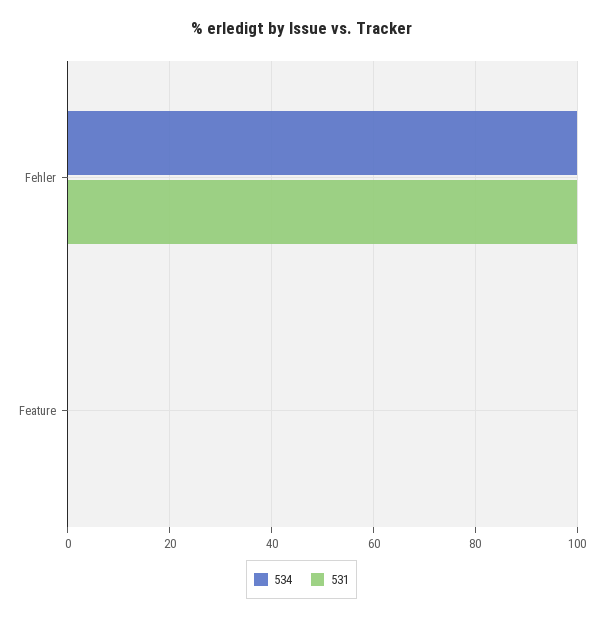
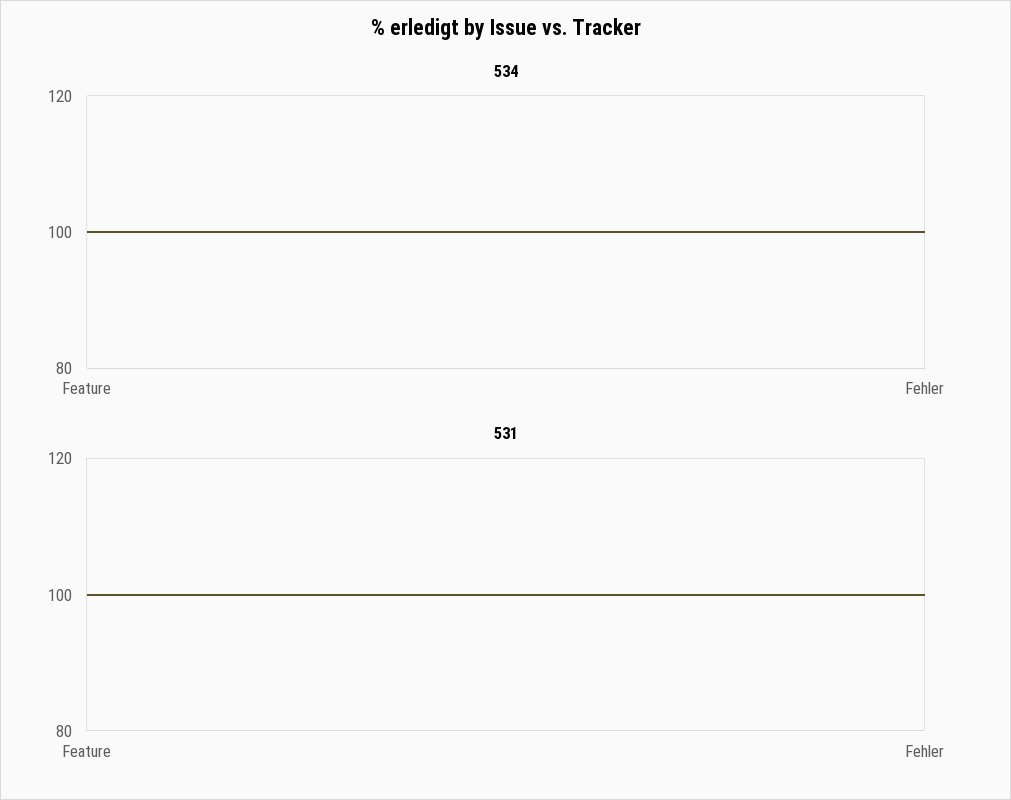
534, Feature: 0 -> 100
531, Feature: 0 -> 100

